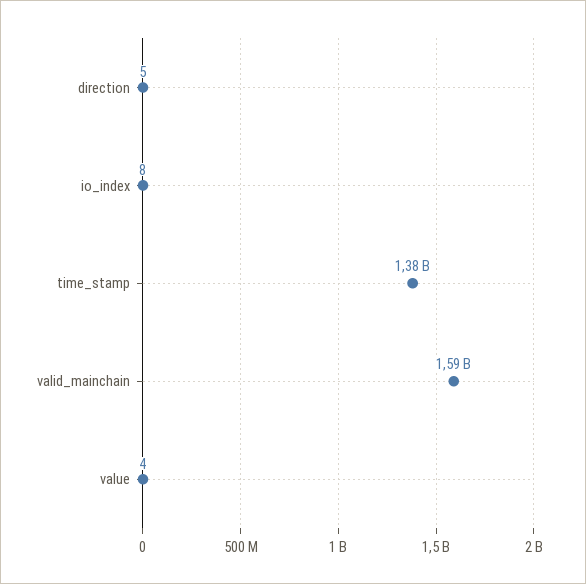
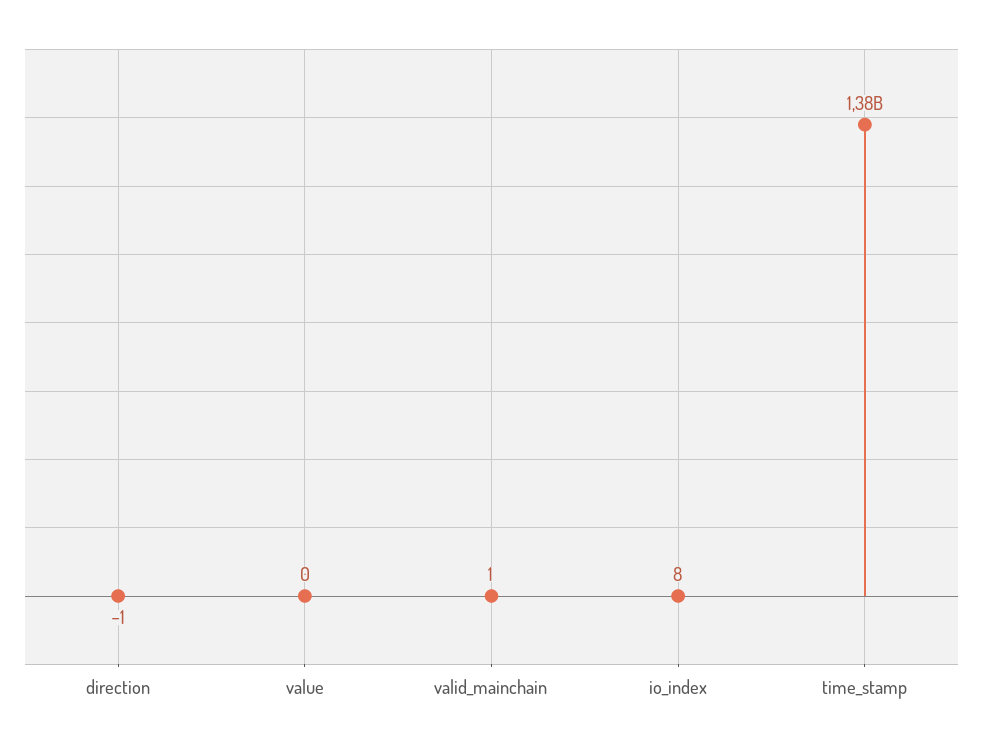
direction: 5 -> -1
valid_mainchain: 1590000000 -> 1
value: 4 -> 0

